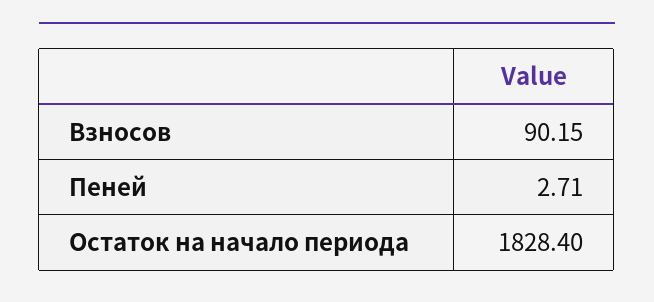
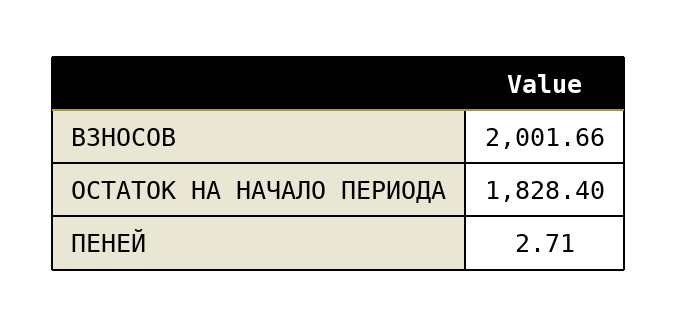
Взносов: 90.15 -> 2001.66

